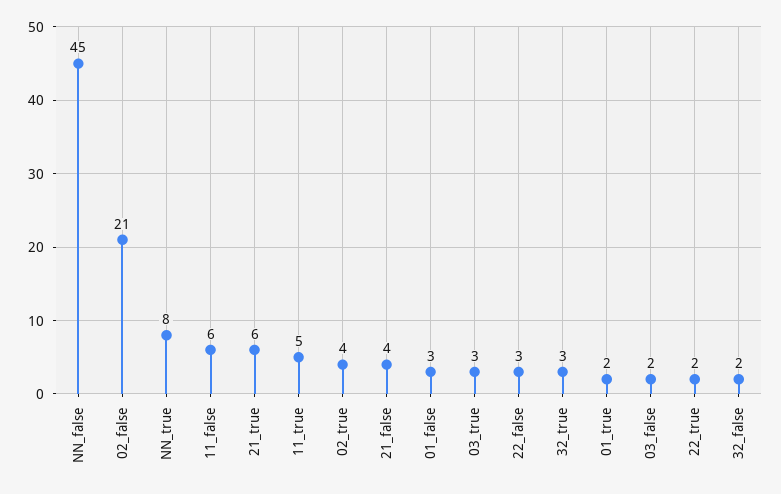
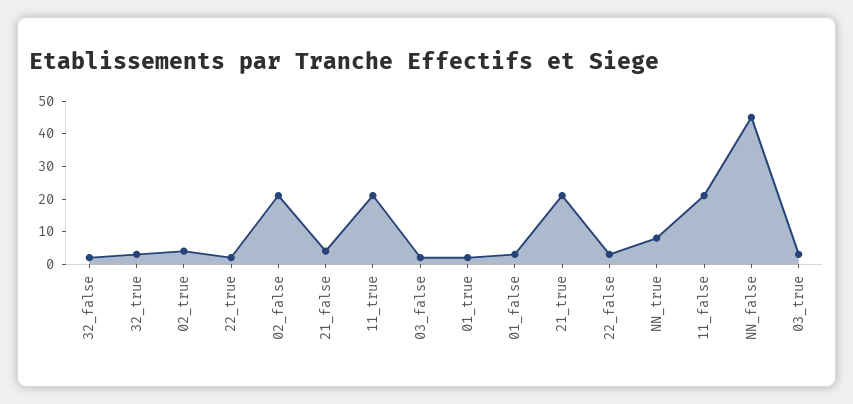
11_false: 6 -> 20
21_true: 6 -> 20
11_true: 5 -> 20

